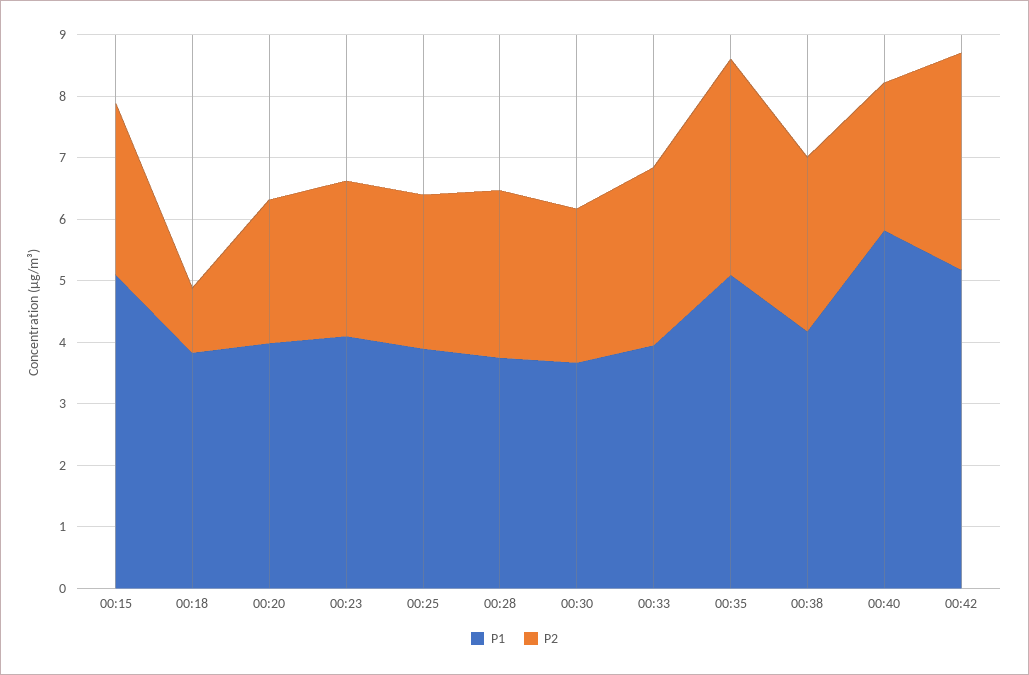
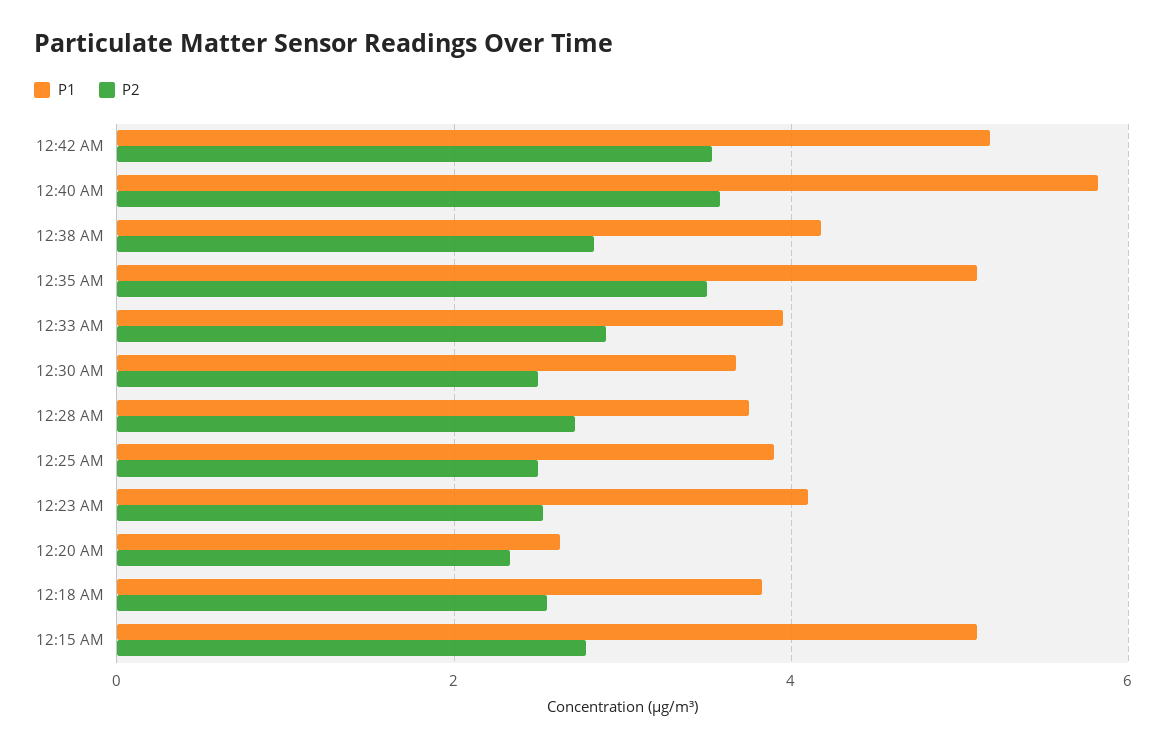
P2, 00:18: 1 -> 2.6
P1, 00:20: 4 -> 2.6
P2, 00:40: 2.4 -> 3.6

